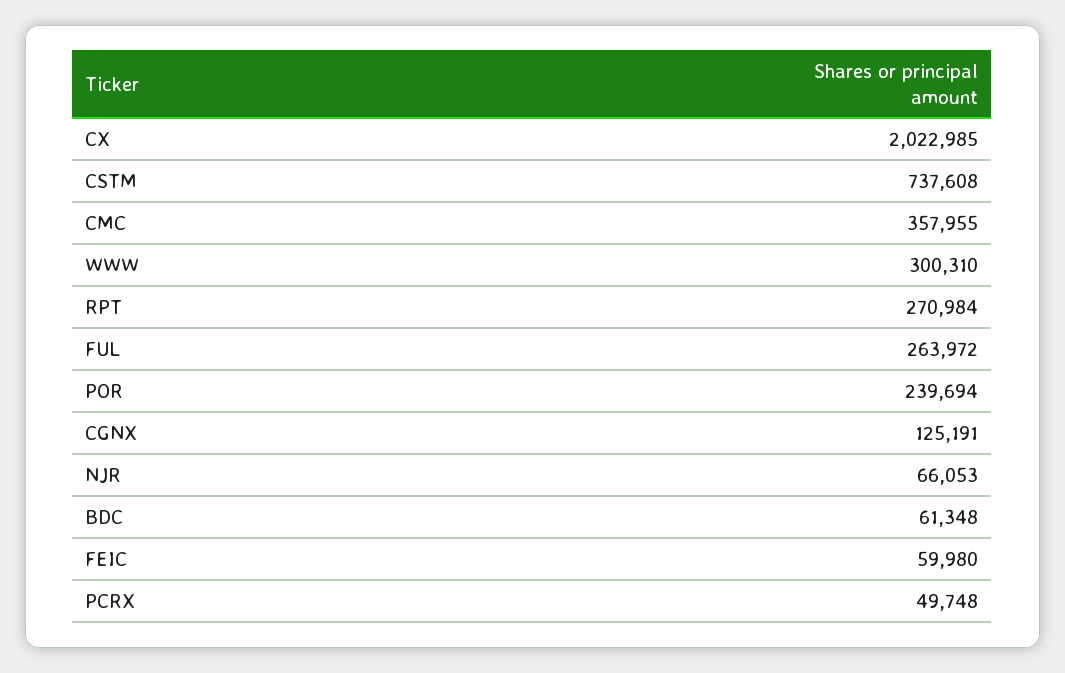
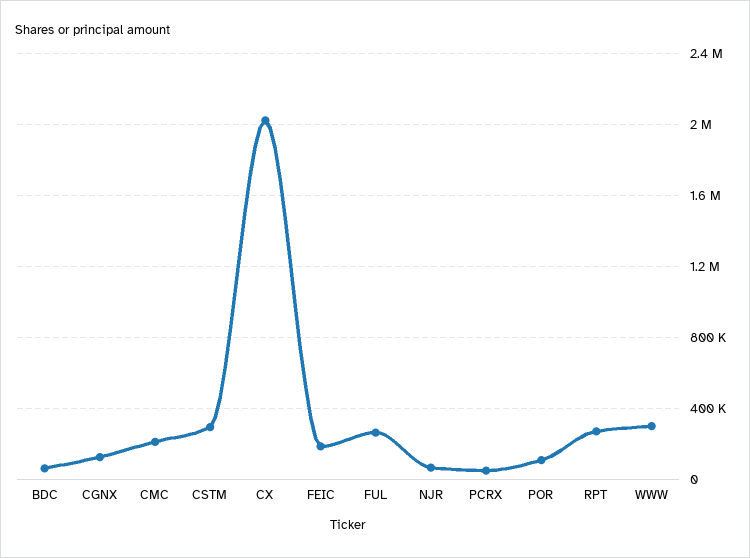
CSTM: 737608 -> 300000
CMC: 357955 -> 200000
POR: 239694 -> 100000
FEIC: 59980 -> 200000

